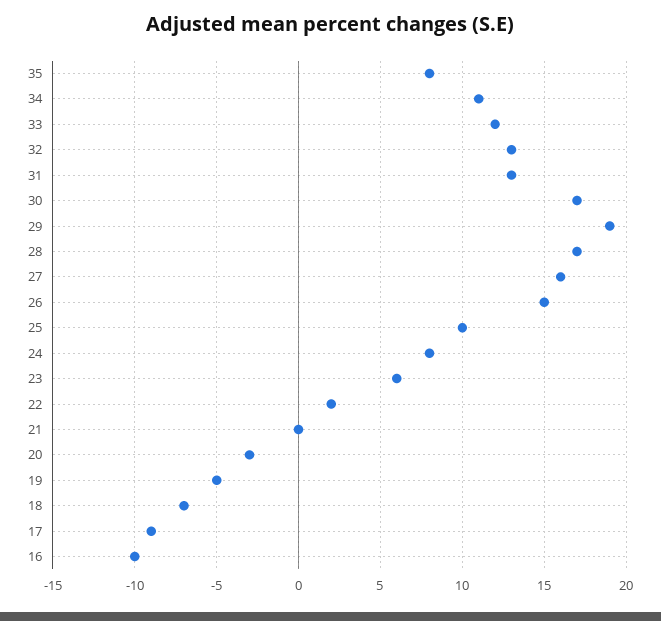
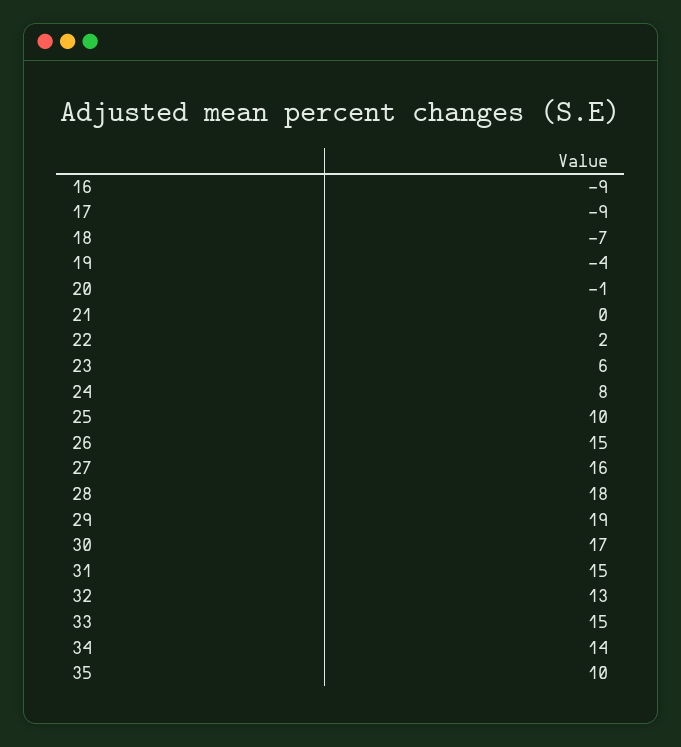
35: 8 -> 10
34: 11 -> 14
33: 12 -> 15
31: 13 -> 15
28: 17 -> 18
20: -3 -> -1
19: -5 -> -4
16: -10 -> -9

